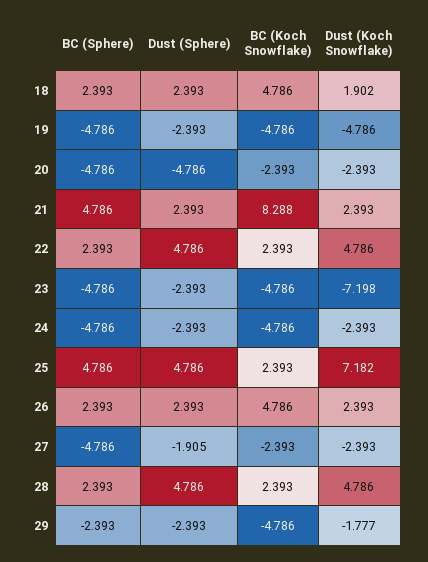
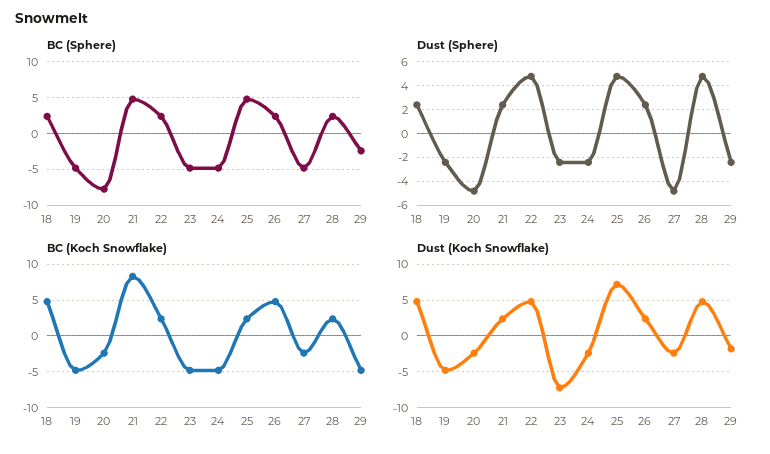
Dust (Koch Snowflake), 18: 1.902 -> 5
BC (Sphere), 20: -4.786 -> -8
Dust (Sphere), 27: -1.905 -> -5

